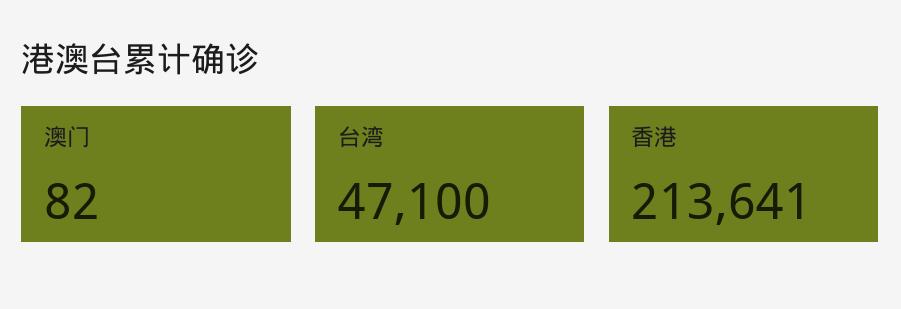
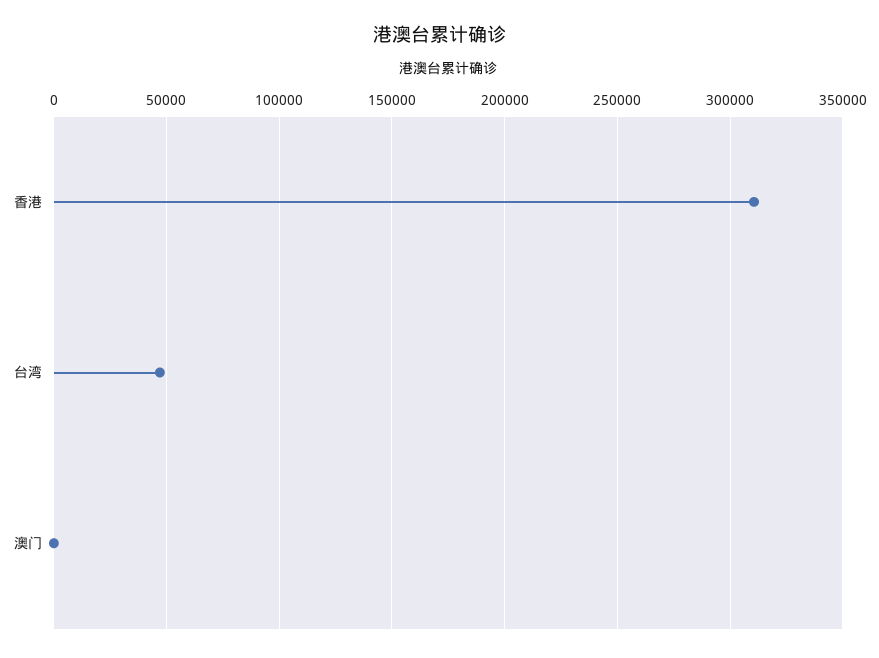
香港: 213641 -> 310000

